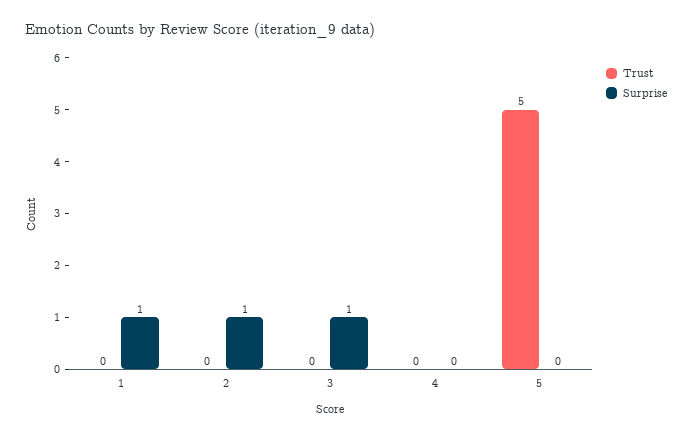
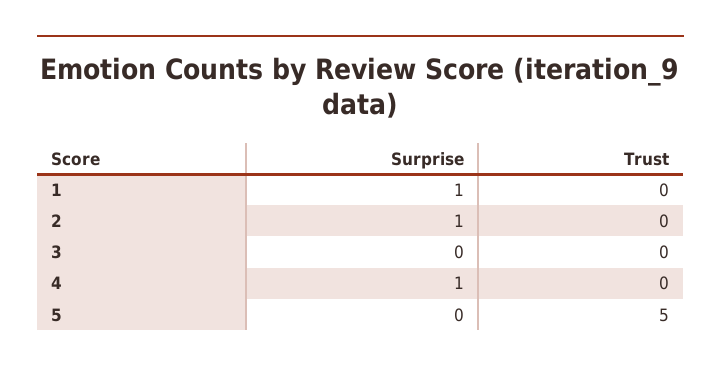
Surprise, 3: 1 -> 0
Surprise, 4: 0 -> 1

